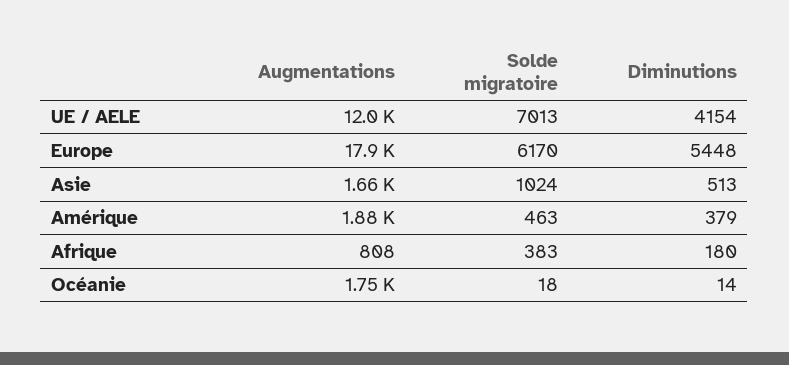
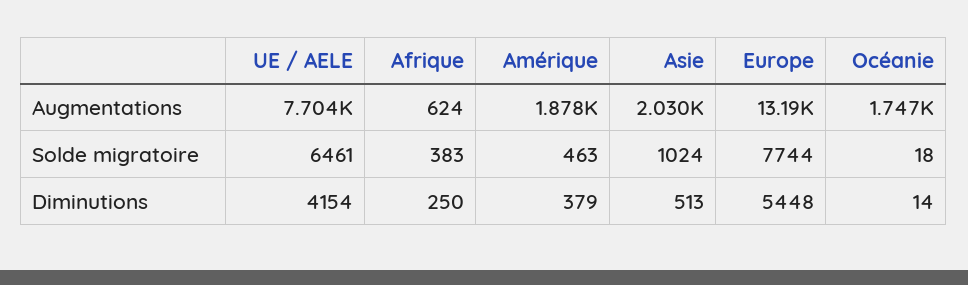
Augmentations, UE / AELE: 12000 -> 7704
Solde migratoire, UE / AELE: 7013 -> 6461
Augmentations, Europe: 17900 -> 13190
Solde migratoire, Europe: 6170 -> 7744
Augmentations, Asie: 1660 -> 2030
Augmentations, Afrique: 808 -> 624
Diminutions, Afrique: 180 -> 250

